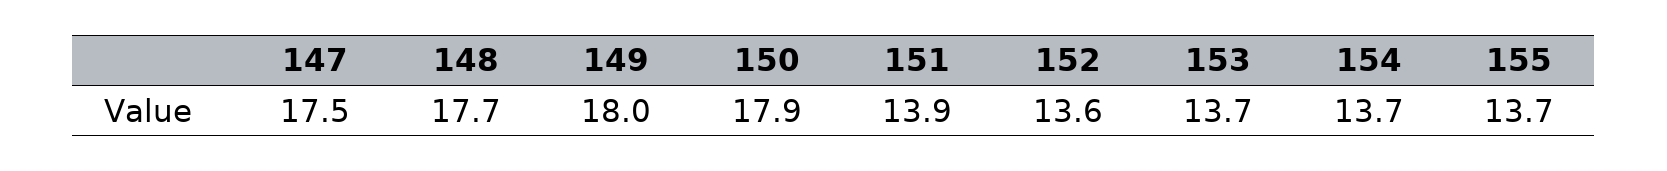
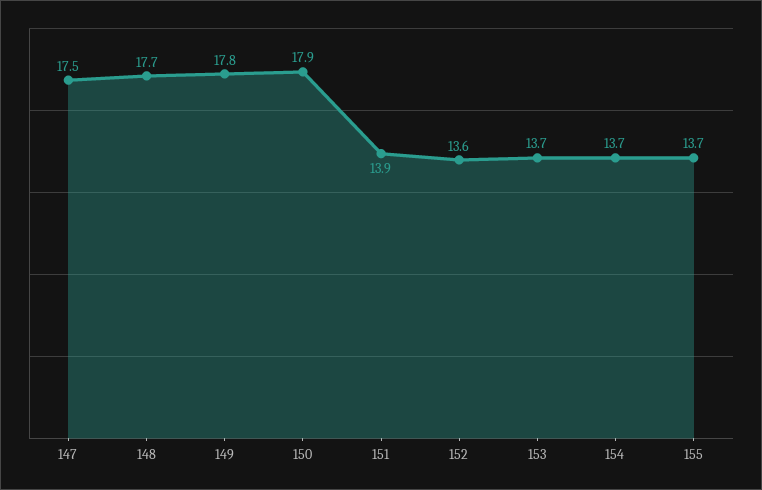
149: 18 -> 17.8

